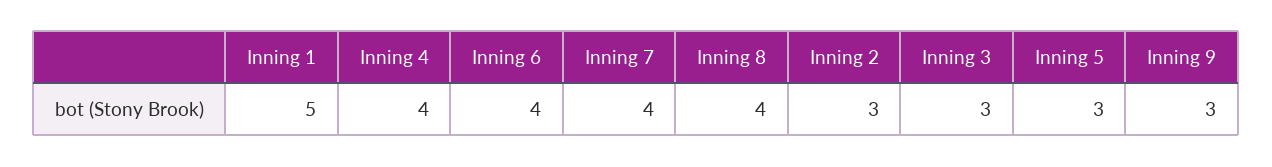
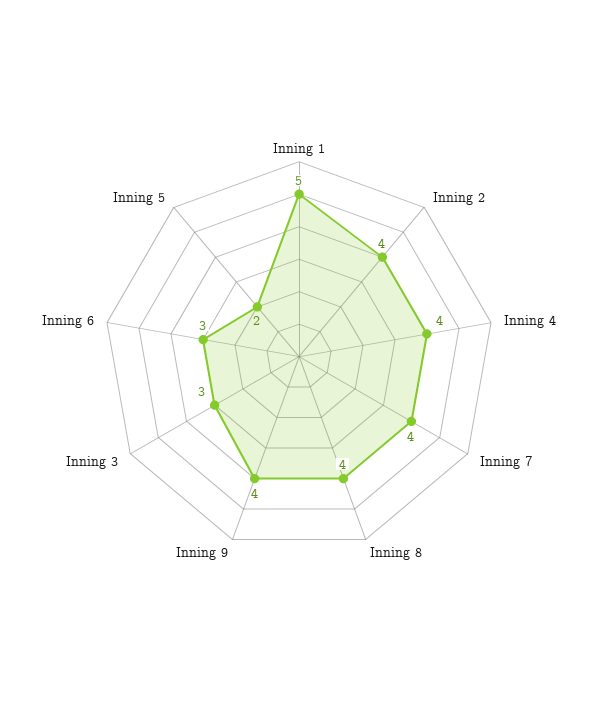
Inning 6: 4 -> 3
Inning 2: 3 -> 4
Inning 5: 3 -> 2
Inning 9: 3 -> 4

